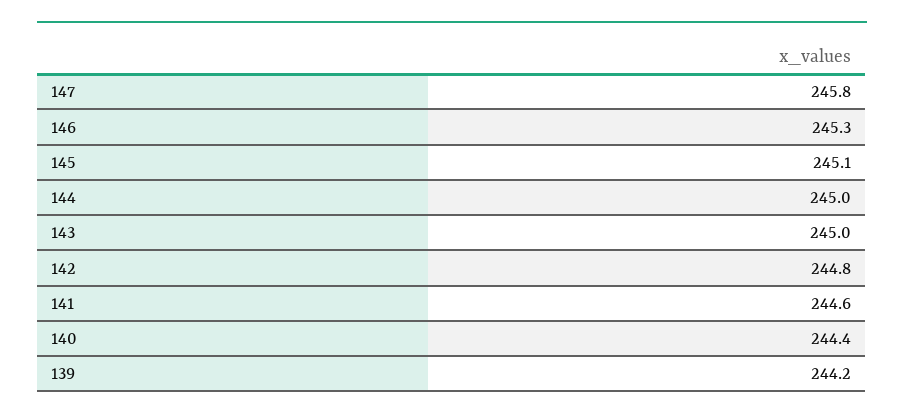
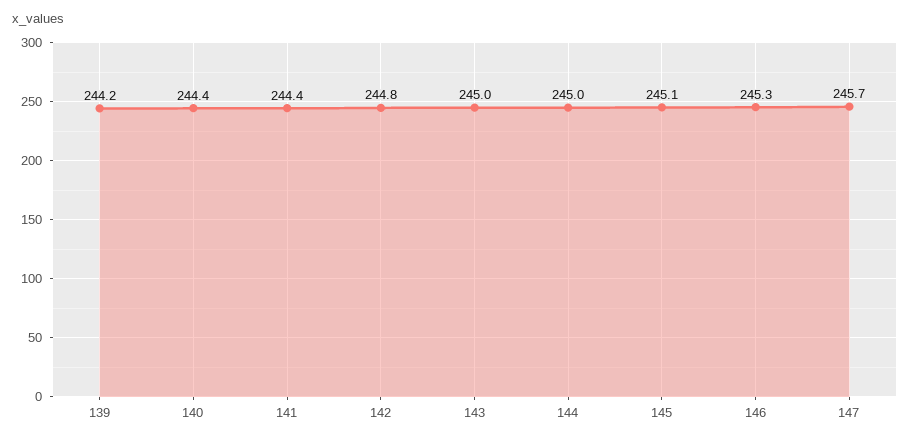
147: 245.8 -> 245.7
141: 244.6 -> 244.4

